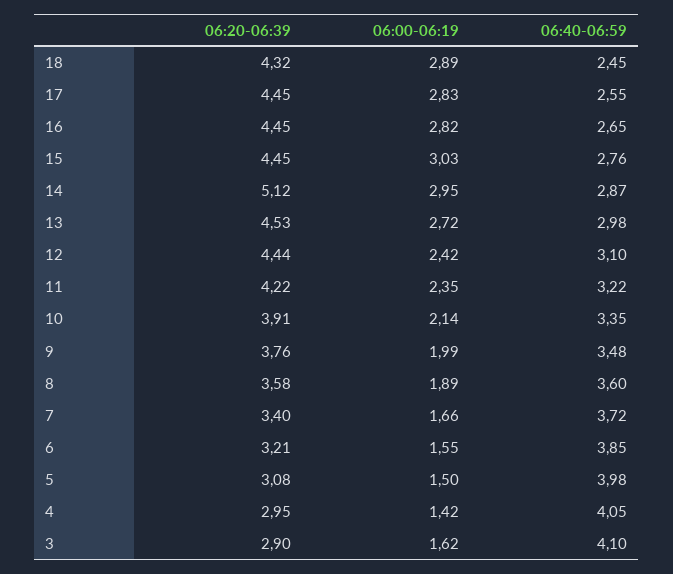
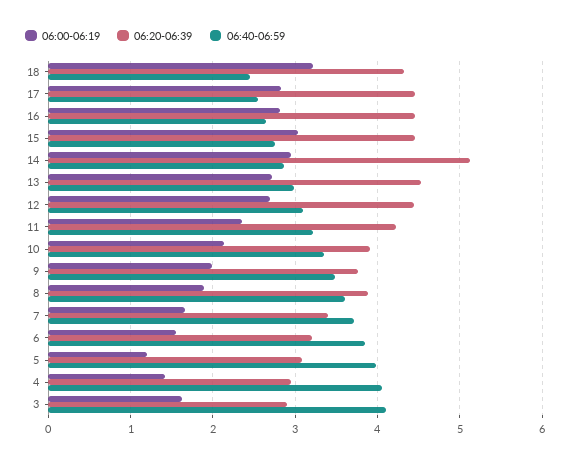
06:00-06:19, 18: 2.89 -> 3.2
06:00-06:19, 12: 2.42 -> 2.7
06:20-06:39, 8: 3.58 -> 3.9
06:00-06:19, 5: 1.5 -> 1.2

